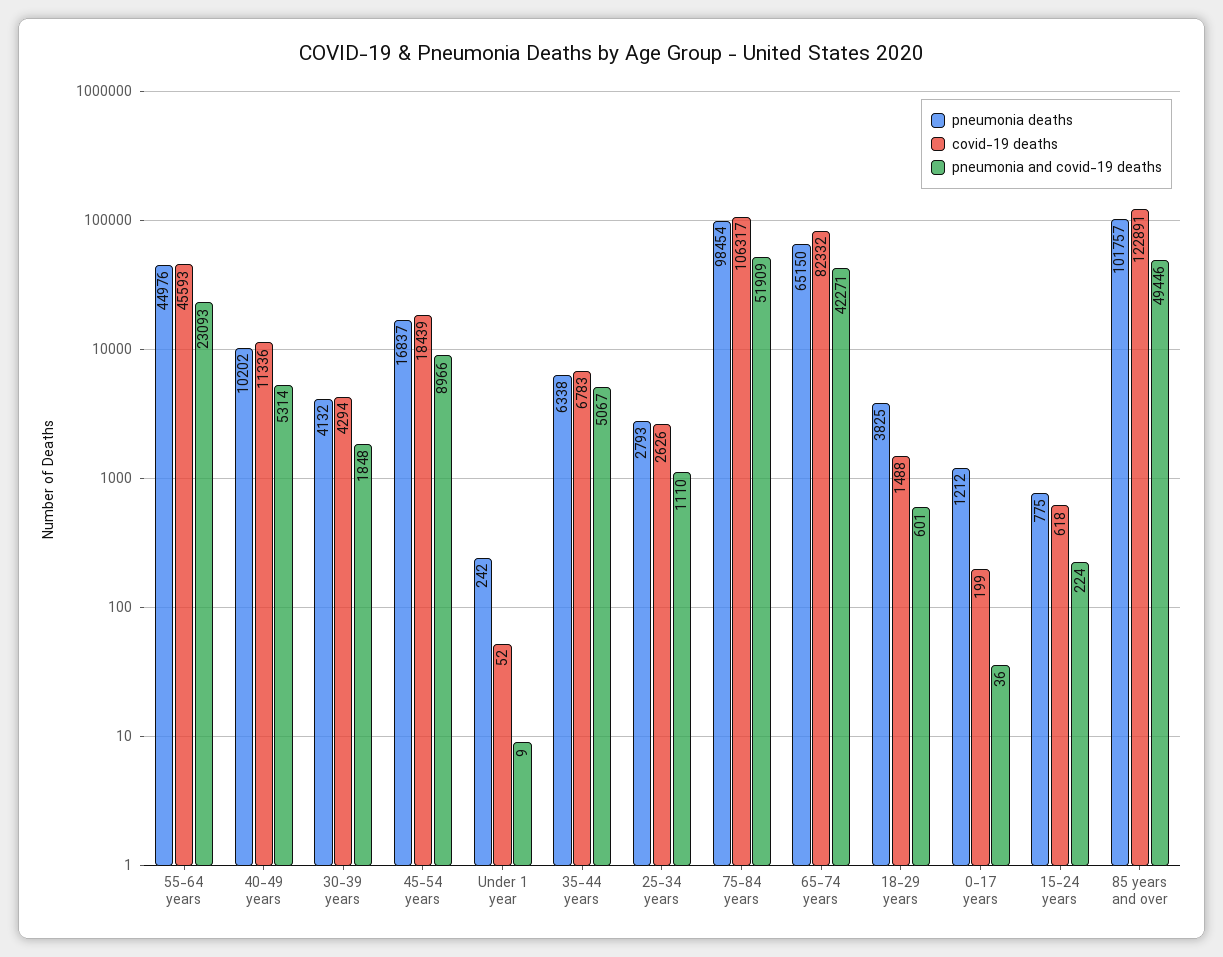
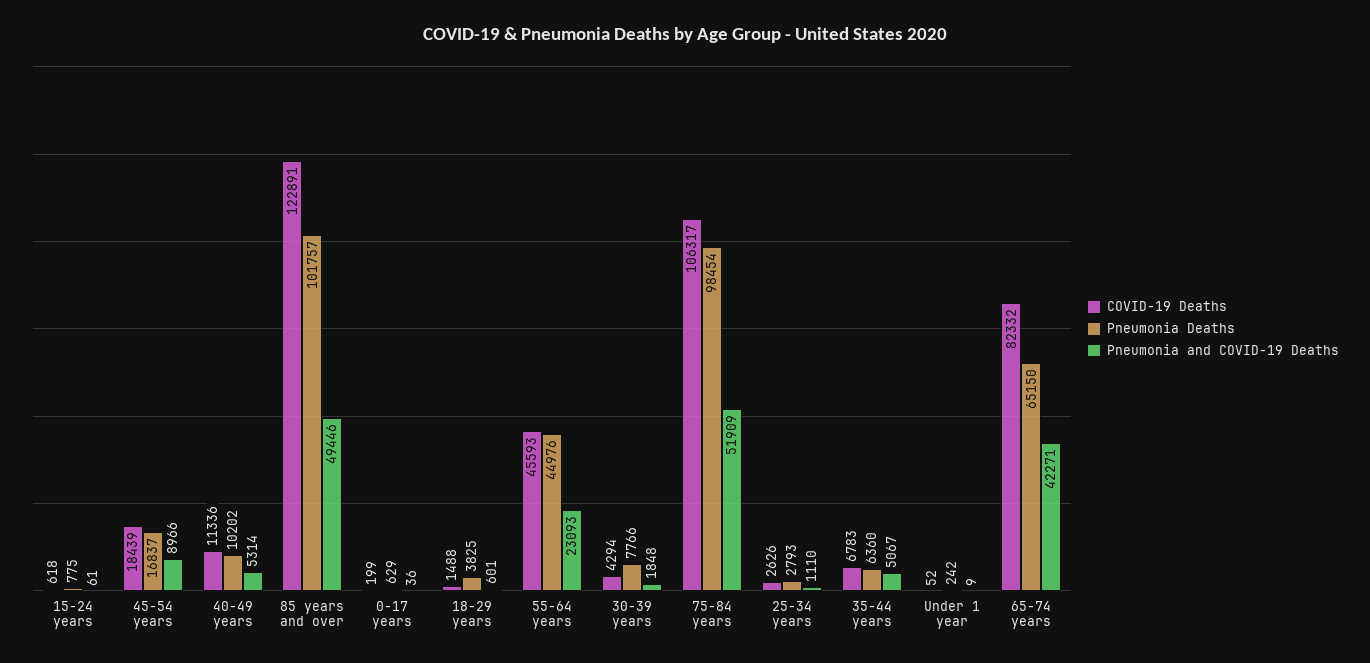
pneumonia deaths, 30-39 years: 4132 -> 7766
pneumonia deaths, 35-44 years: 6338 -> 6360
pneumonia deaths, 0-17 years: 1212 -> 629
pneumonia and covid-19 deaths, 15-24 years: 224 -> 61

